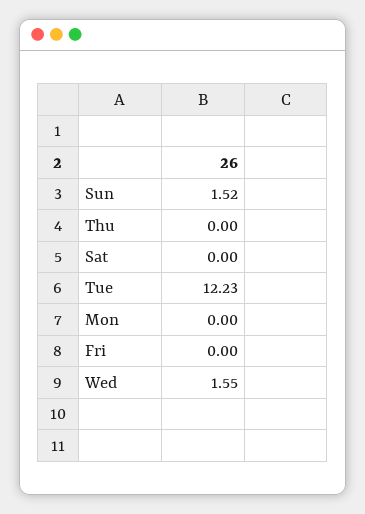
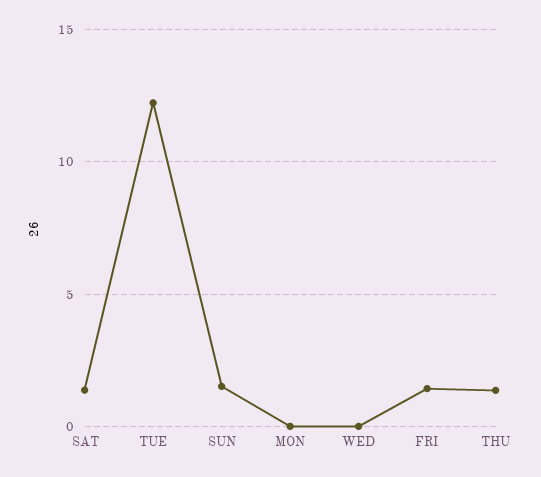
Thu: 0 -> 1.5
Sat: 0 -> 1.5
Fri: 0 -> 1.5
Wed: 1.55 -> 0

